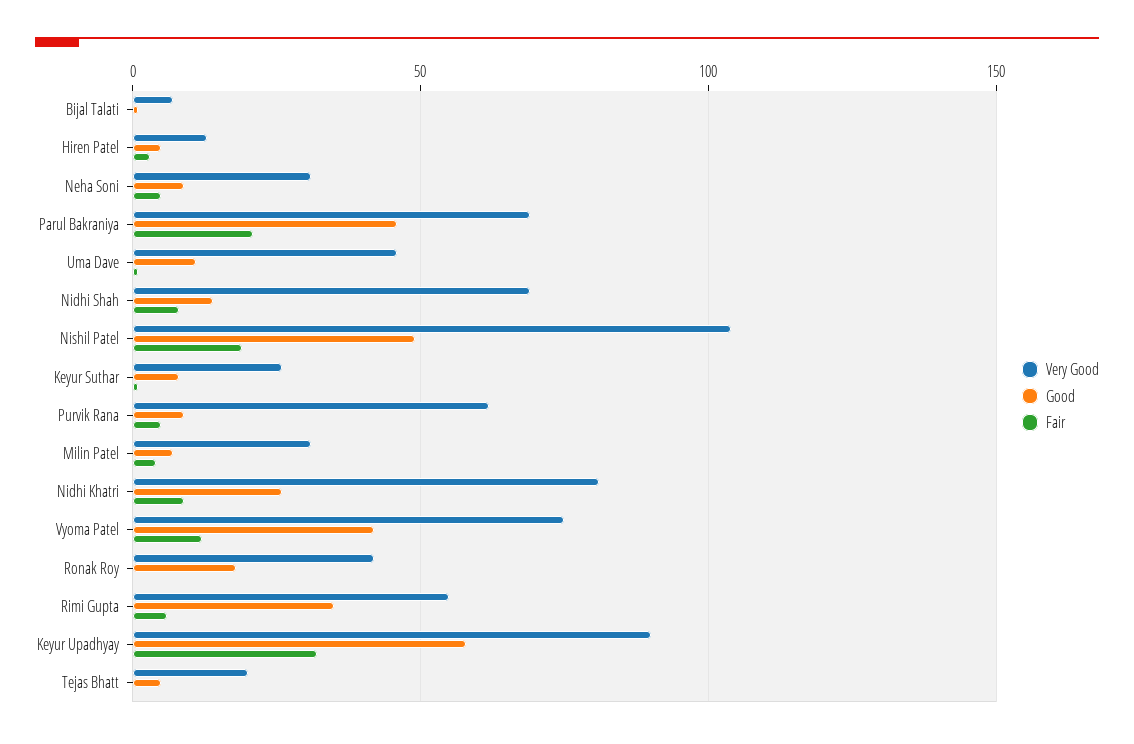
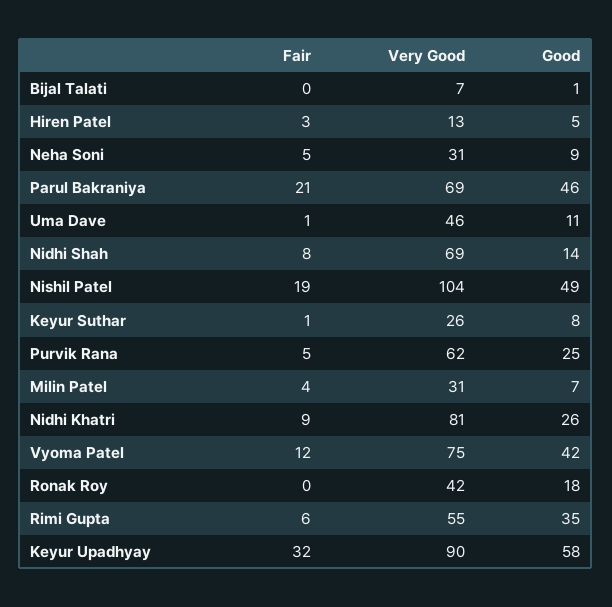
Good, Purvik Rana: 10 -> 25
Very Good, Tejas Bhatt: 20 -> none
Good, Tejas Bhatt: 5 -> none
Fair, Tejas Bhatt: 0 -> none

